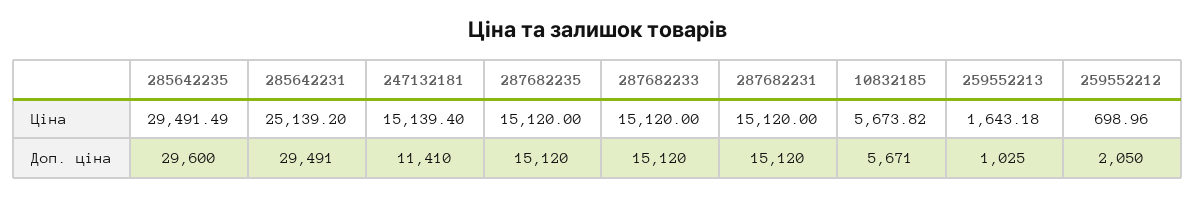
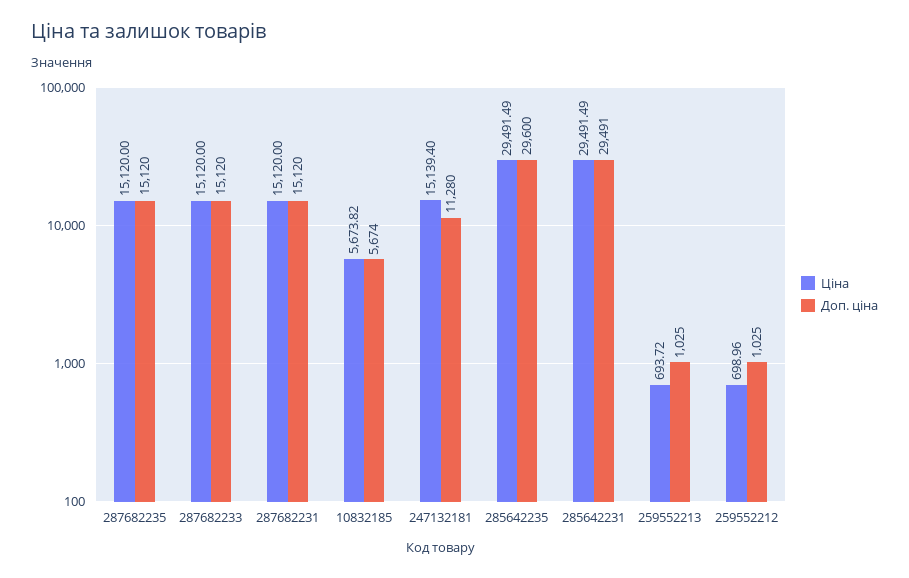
Ціна, 285642231: 25139.2 -> 29491.49
Ціна, 259552213: 1643.18 -> 693.72
Доп. ціна, 247132181: 11410 -> 11280
Доп. ціна, 10832185: 5671 -> 5674
Доп. ціна, 259552212: 2050 -> 1025

